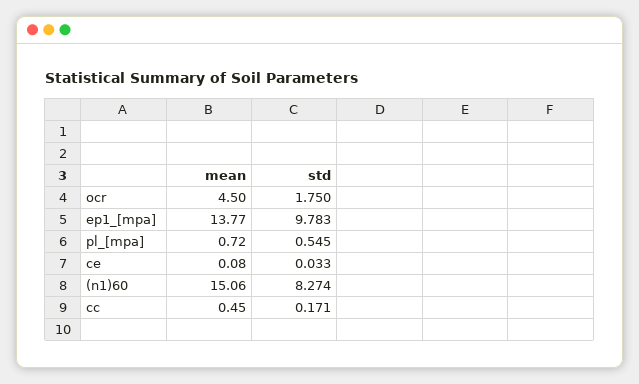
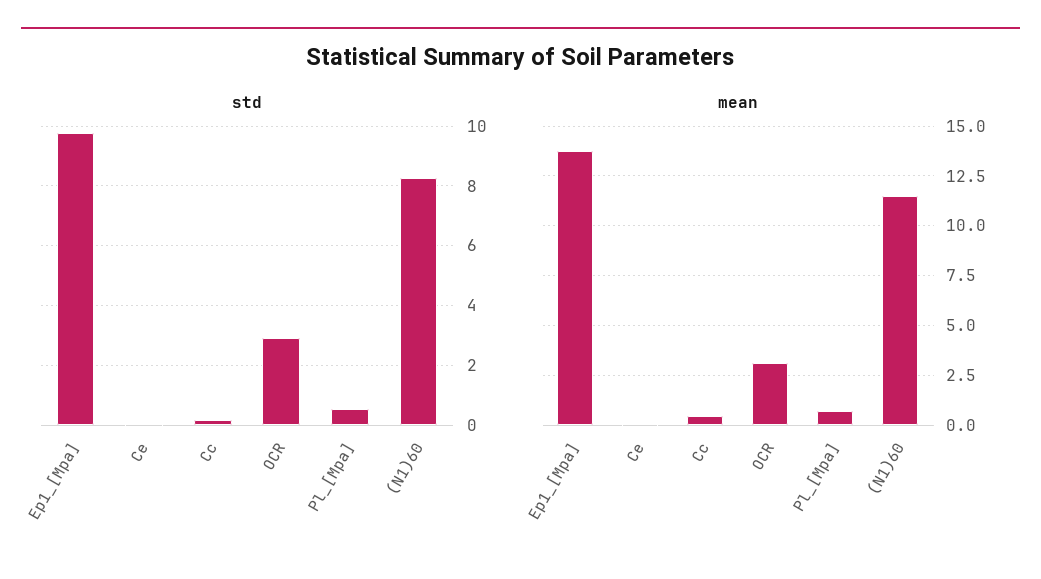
mean, ocr: 4.5 -> 3
std, ocr: 1.75 -> 3
mean, (n1)60: 15.06 -> 11.5

